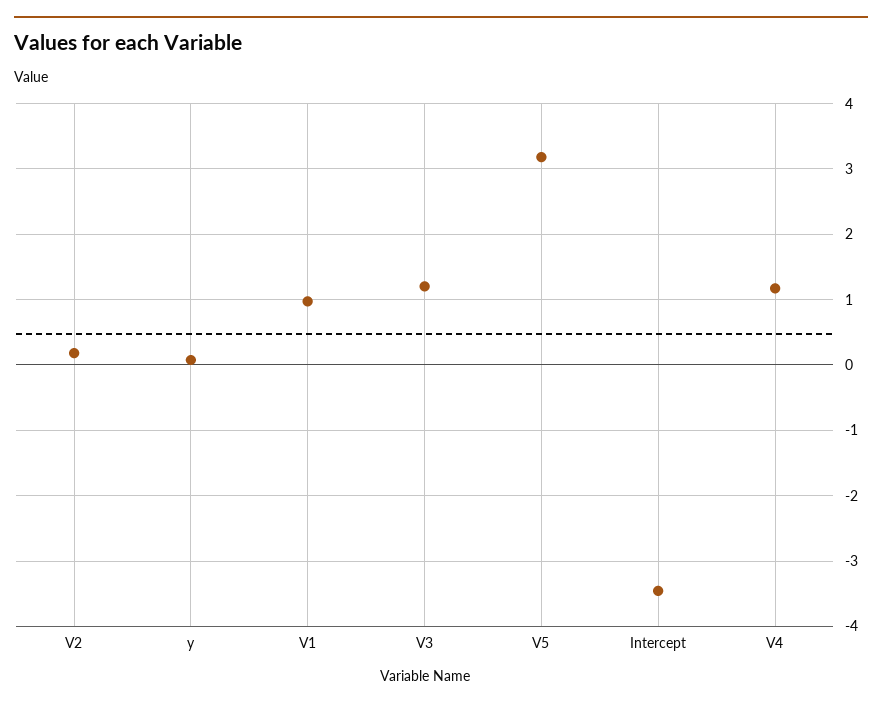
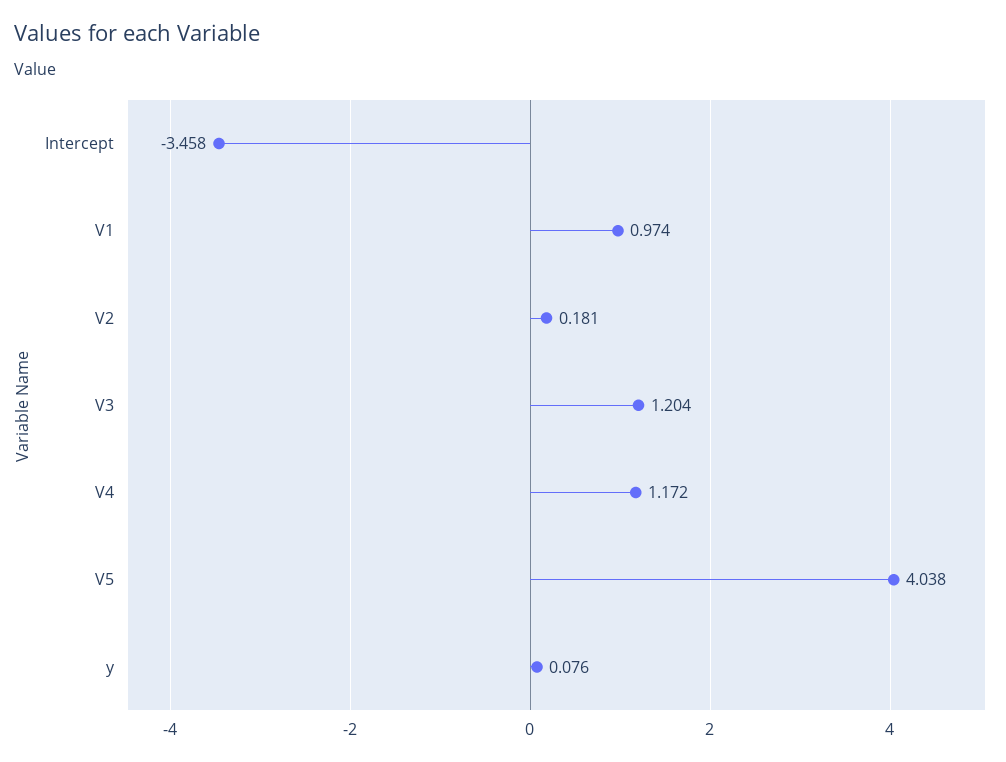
V5: 3.2 -> 4.038

